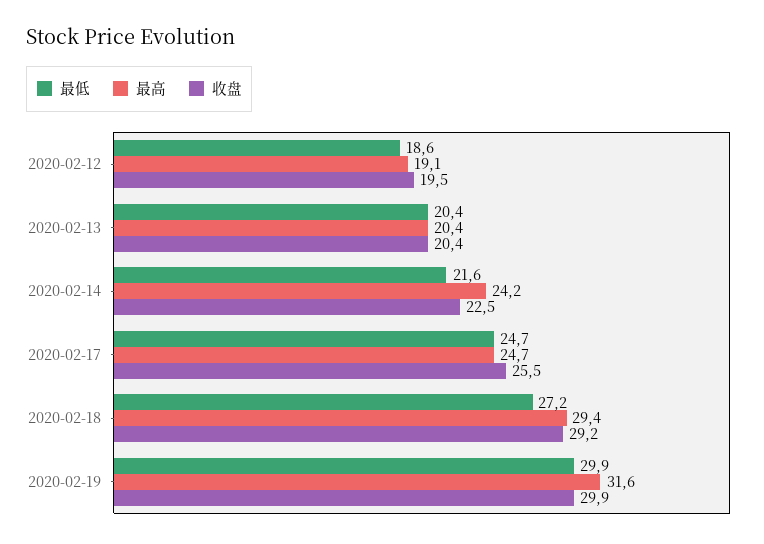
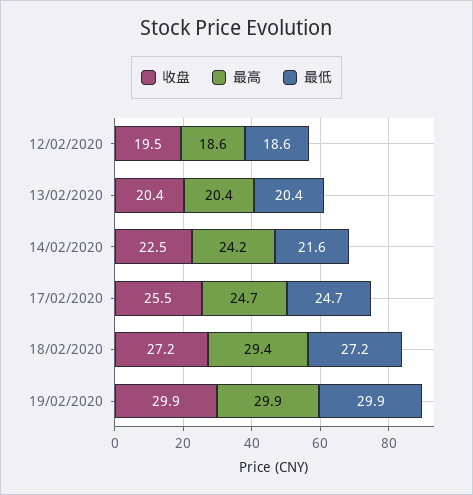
最高, 2020-02-12: 19.1 -> 18.6
收盘, 2020-02-18: 29.2 -> 27.2
最高, 2020-02-19: 31.6 -> 29.9

